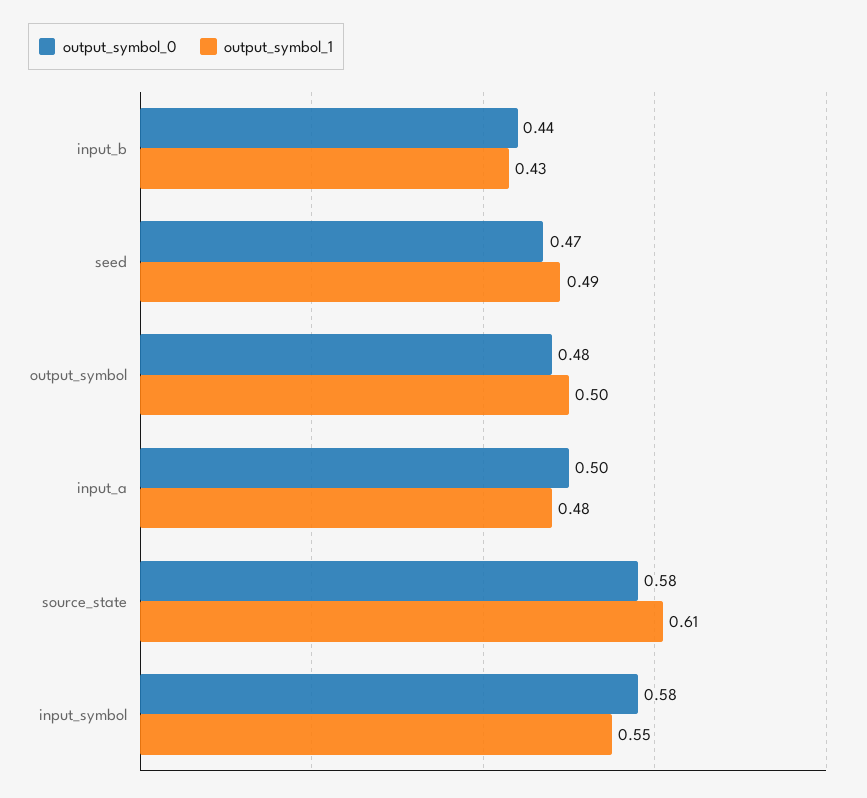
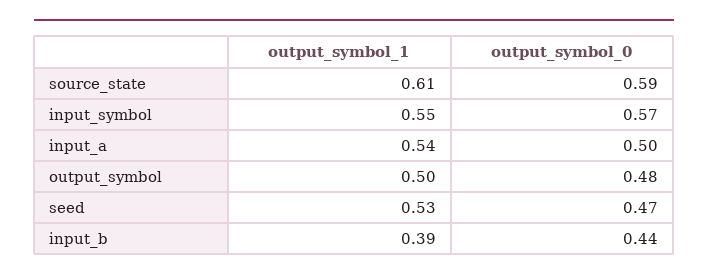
output_symbol_1, input_b: 0.43 -> 0.39
output_symbol_1, seed: 0.49 -> 0.53
output_symbol_1, input_a: 0.48 -> 0.54
output_symbol_0, source_state: 0.58 -> 0.59
output_symbol_0, input_symbol: 0.58 -> 0.57

